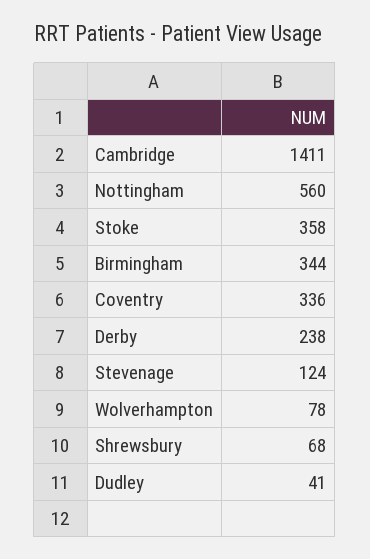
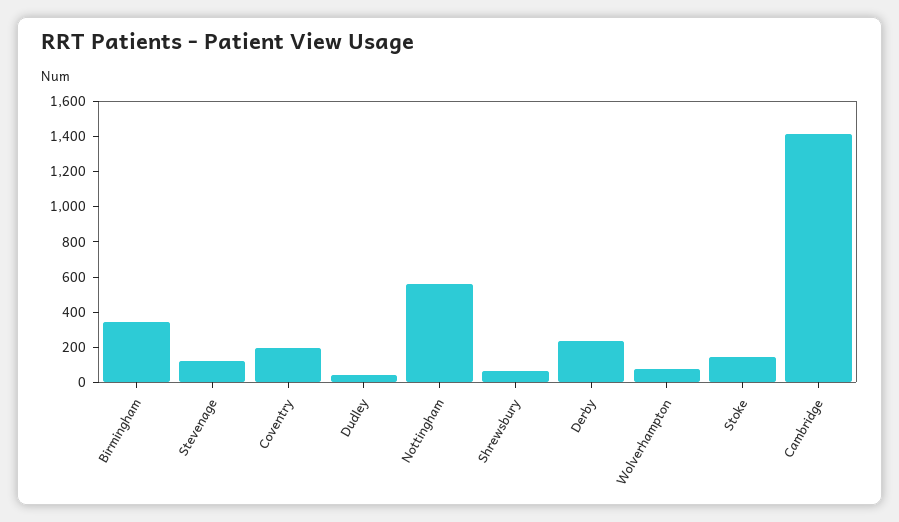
Stoke: 358 -> 150
Coventry: 336 -> 200

